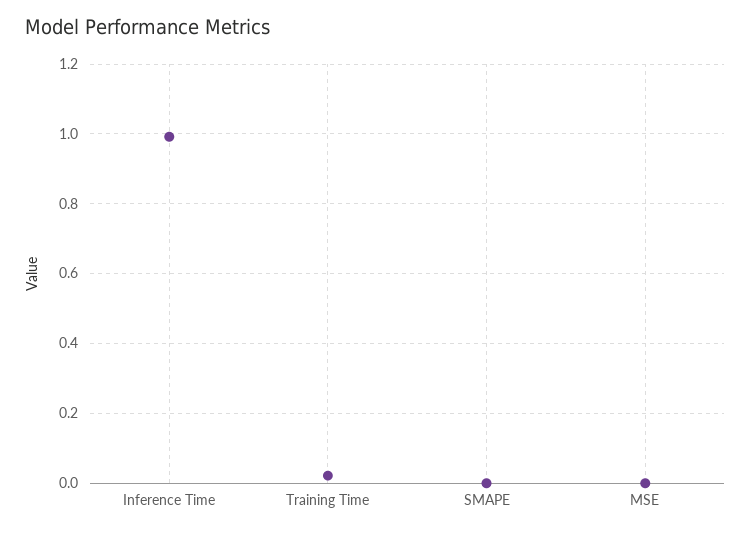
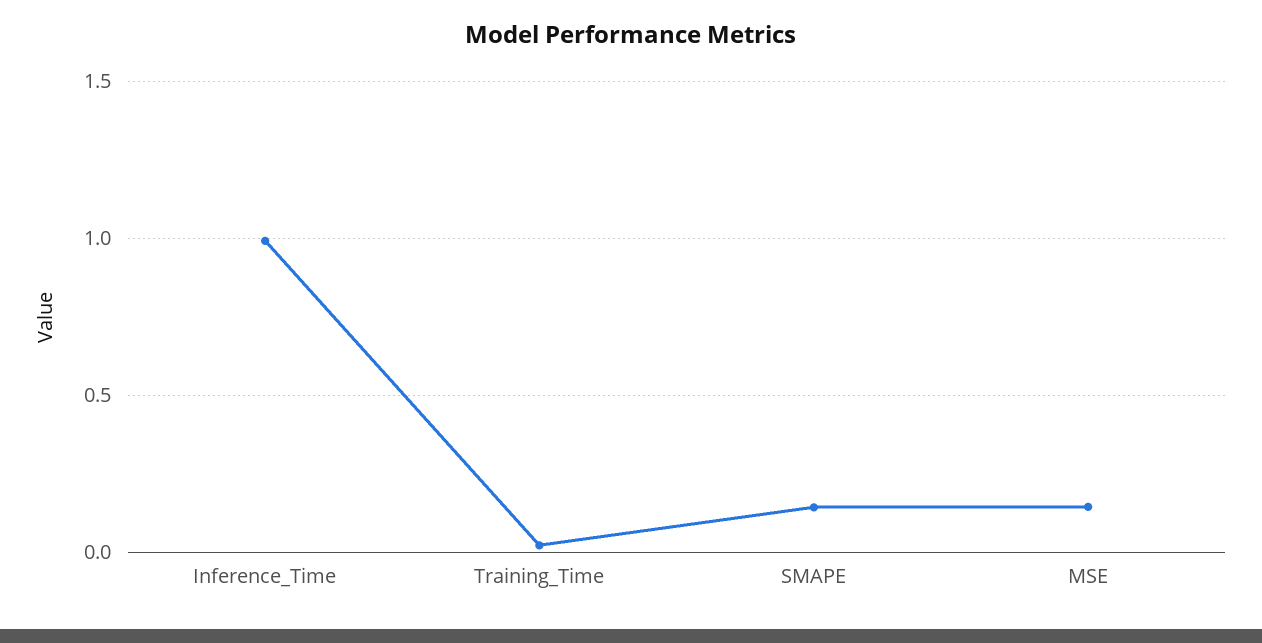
SMAPE: 0 -> 0.15
MSE: 0 -> 0.15

